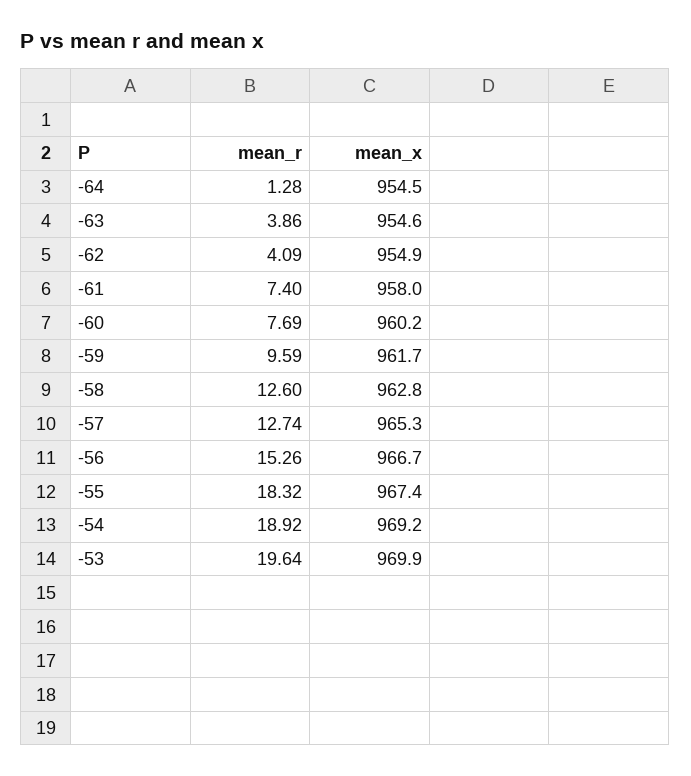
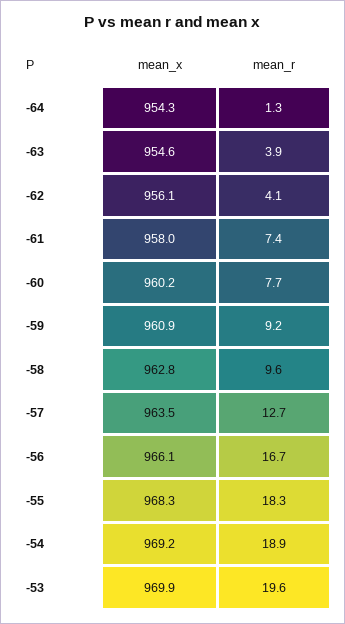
mean_x, -64: 954.5 -> 954.3
mean_x, -62: 954.9 -> 956.1
mean_r, -59: 9.59 -> 9.2
mean_x, -59: 961.7 -> 960.9
mean_r, -58: 12.6 -> 9.6
mean_x, -57: 965.3 -> 963.5
mean_r, -56: 15.26 -> 16.7
mean_x, -56: 966.7 -> 966.1
mean_x, -55: 967.4 -> 968.3

